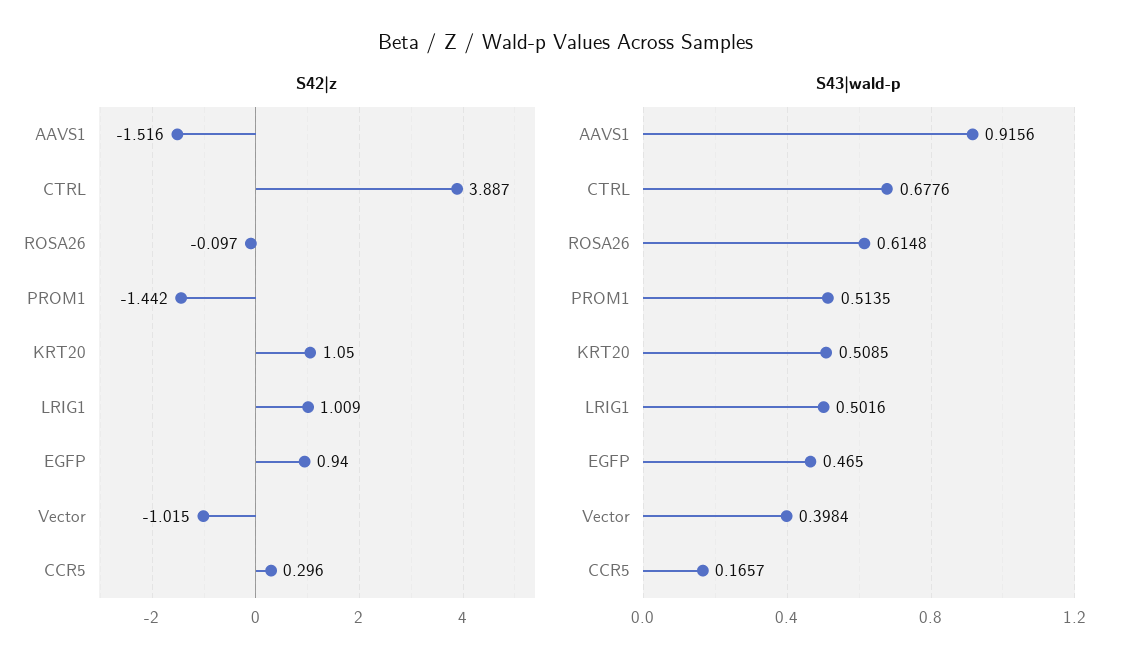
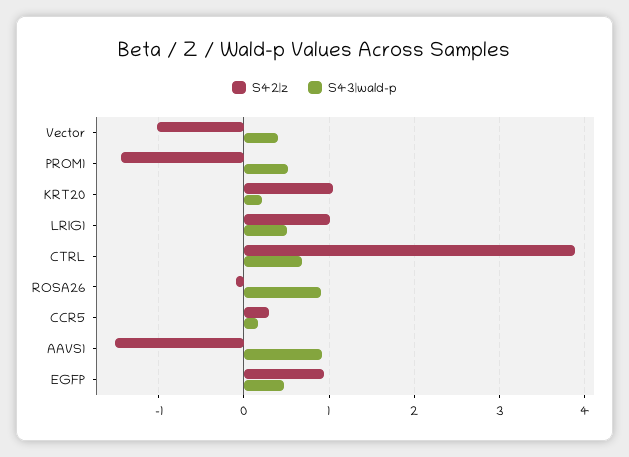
S43|wald-p, ROSA26: 0.6148 -> 0.9
S43|wald-p, KRT20: 0.5085 -> 0.2

